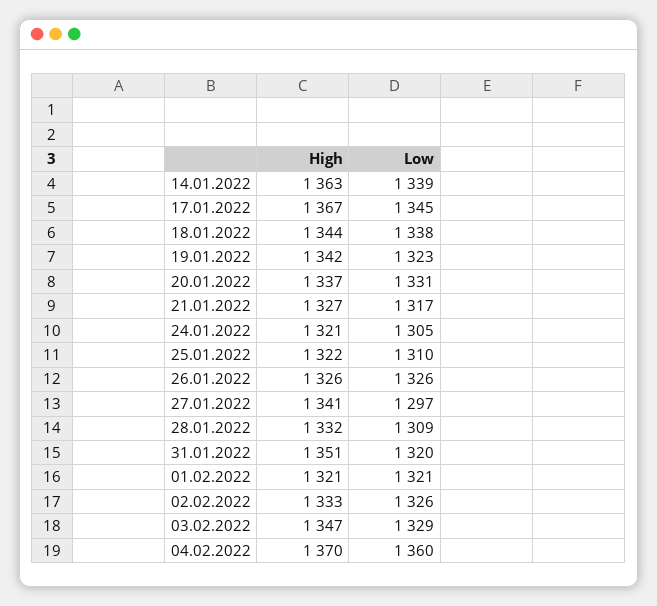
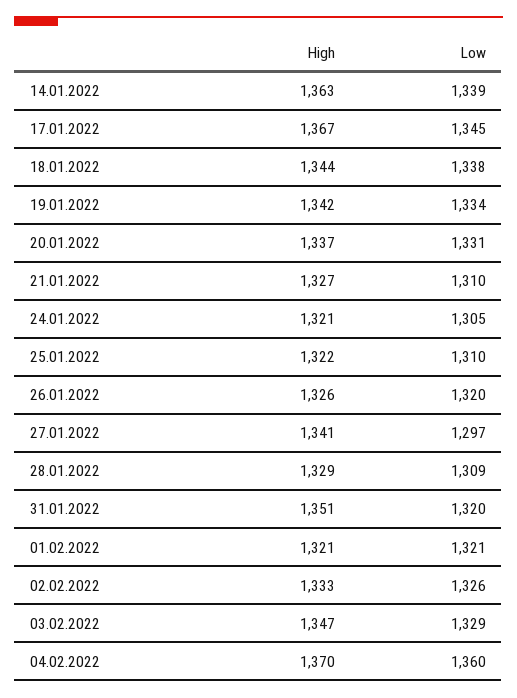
Low, 19.01.2022: 1323 -> 1334
Low, 21.01.2022: 1317 -> 1310
Low, 26.01.2022: 1326 -> 1320
High, 28.01.2022: 1332 -> 1329

